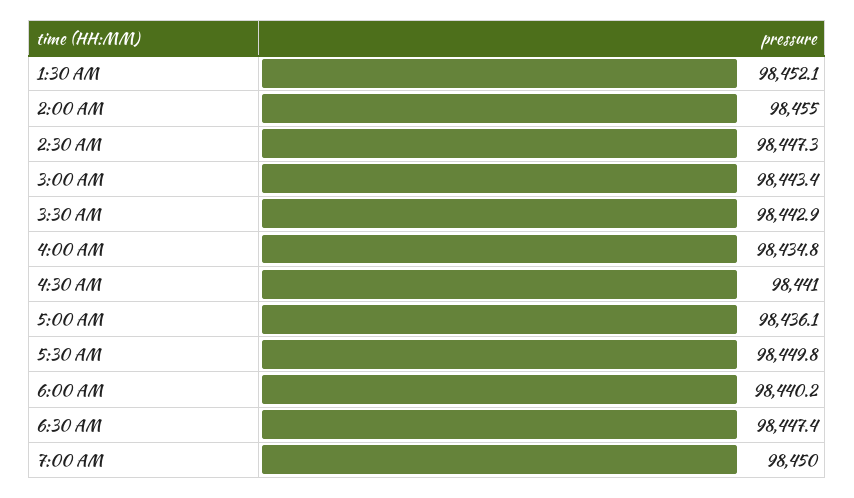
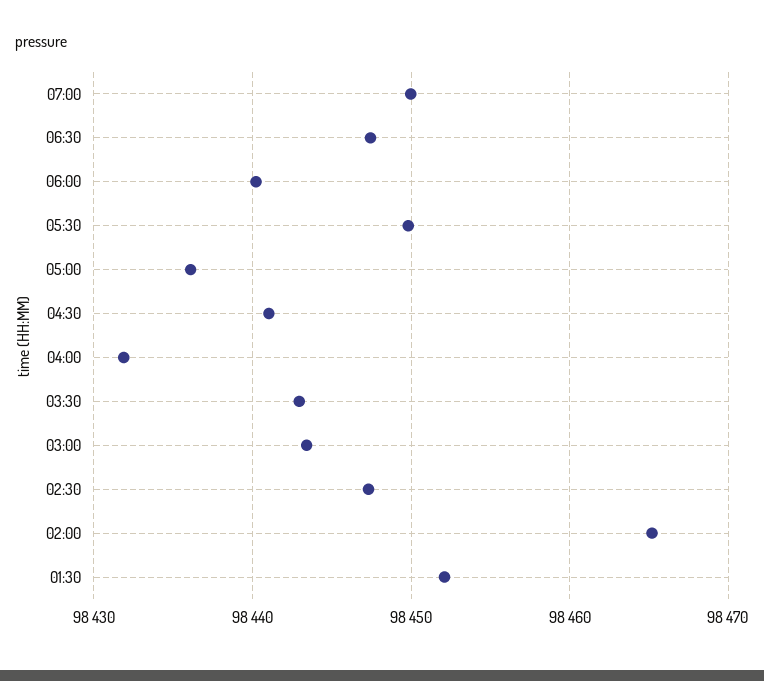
2:00 AM: 98455 -> 98465
4:00 AM: 98434.8 -> 98432

